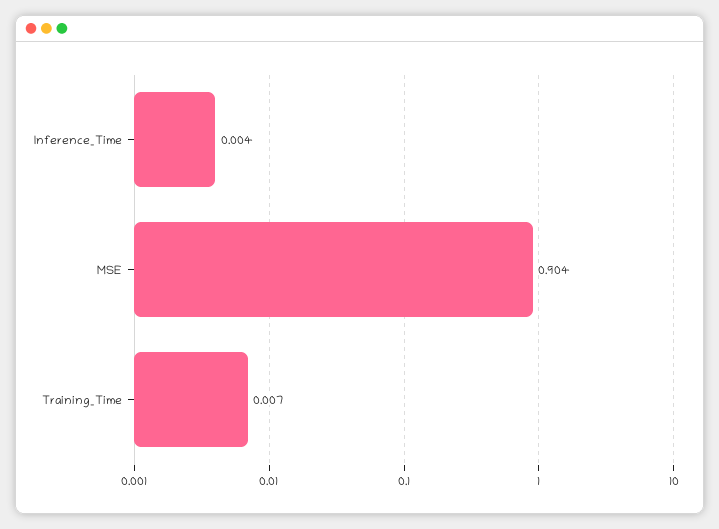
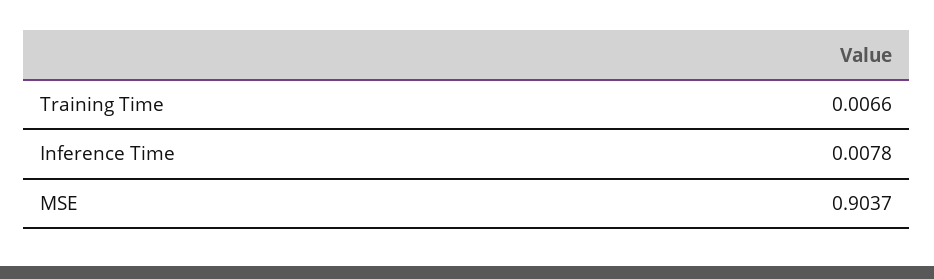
Inference_Time: 0.004 -> 0.0078

